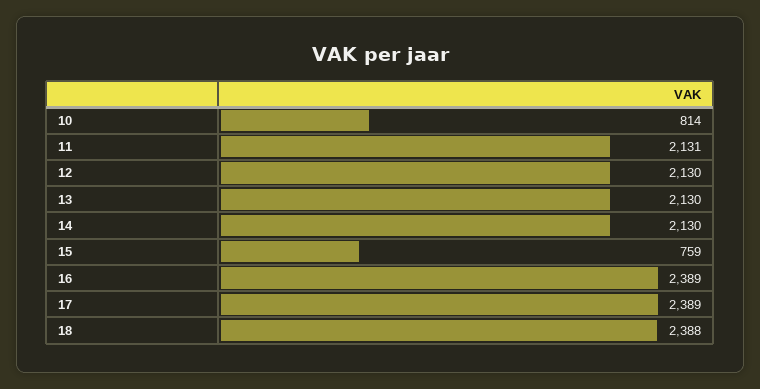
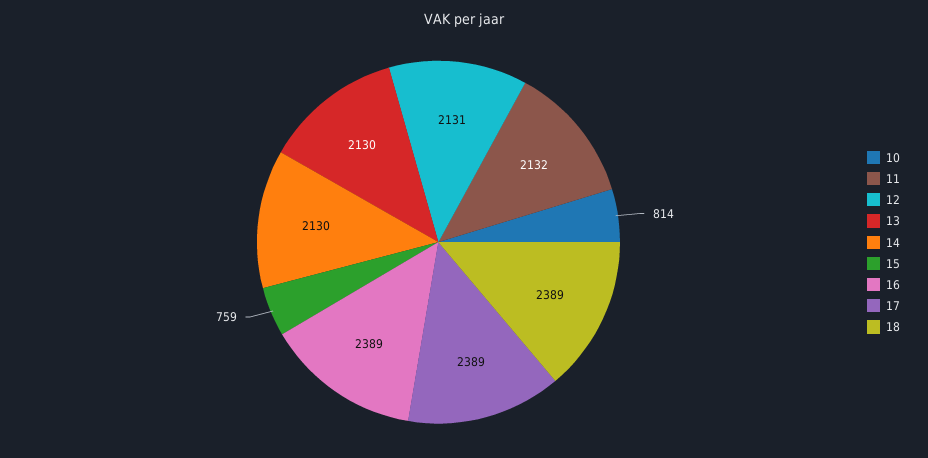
11: 2131 -> 2132
12: 2130 -> 2131
18: 2388 -> 2389

